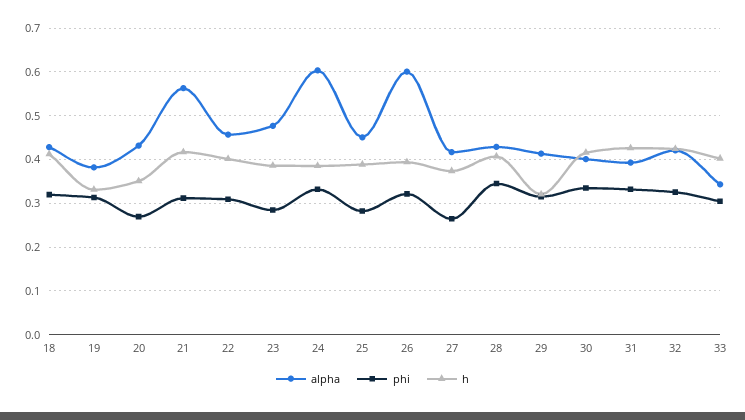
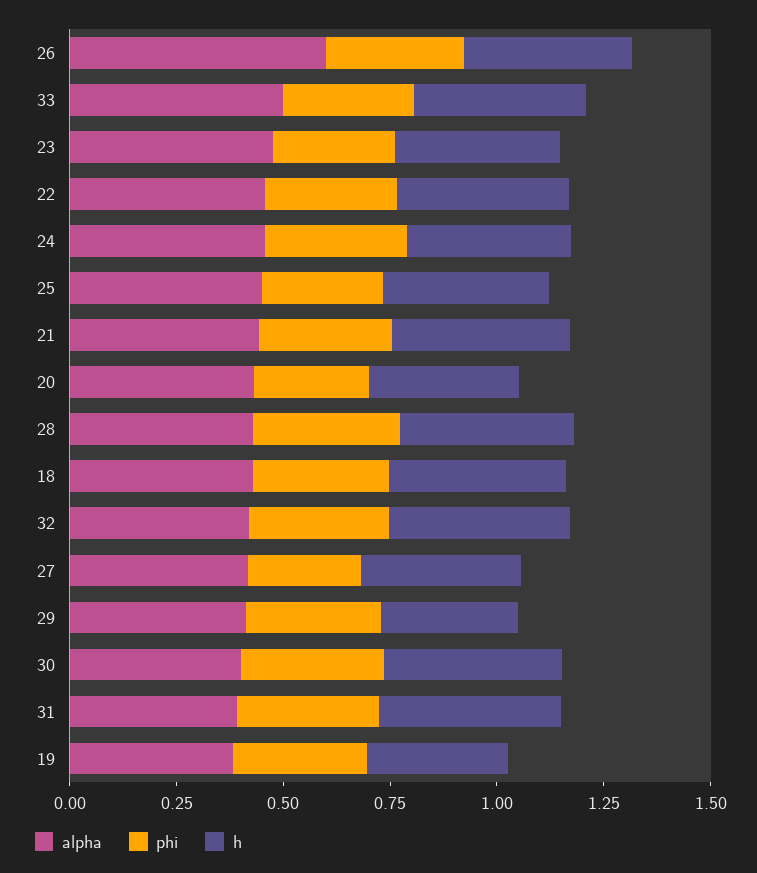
alpha, 21: 0.56 -> 0.45
alpha, 24: 0.6 -> 0.45
alpha, 33: 0.34 -> 0.5

